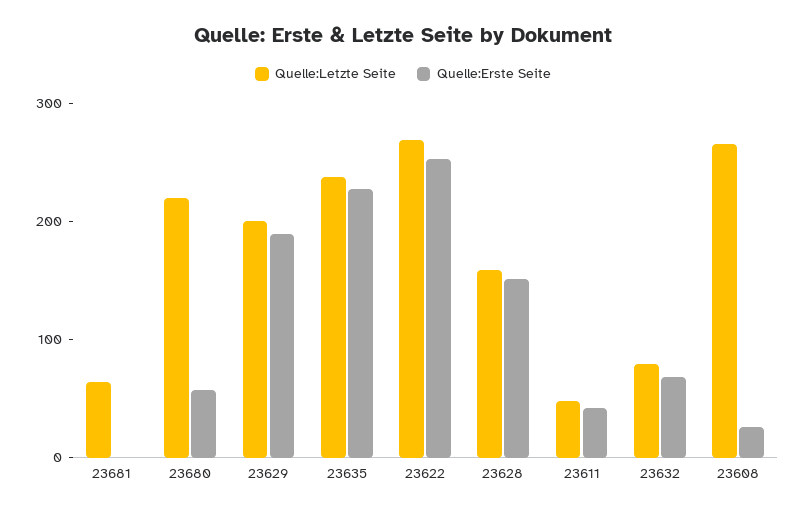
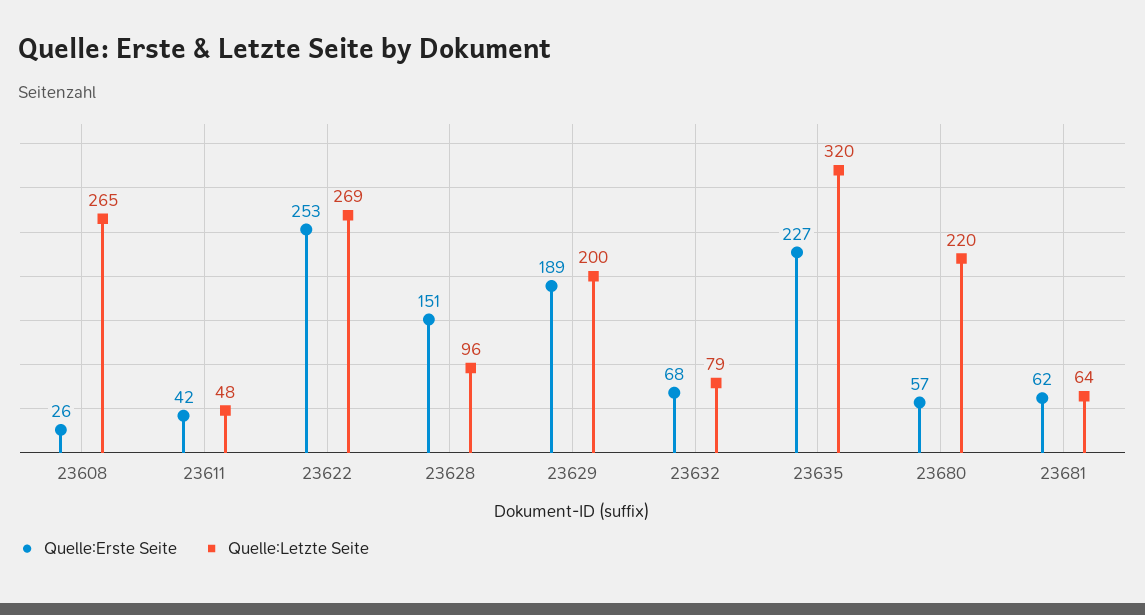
Quelle:Erste Seite, 23681: 0 -> 62
Quelle:Letzte Seite, 23635: 240 -> 320
Quelle:Letzte Seite, 23628: 160 -> 96

